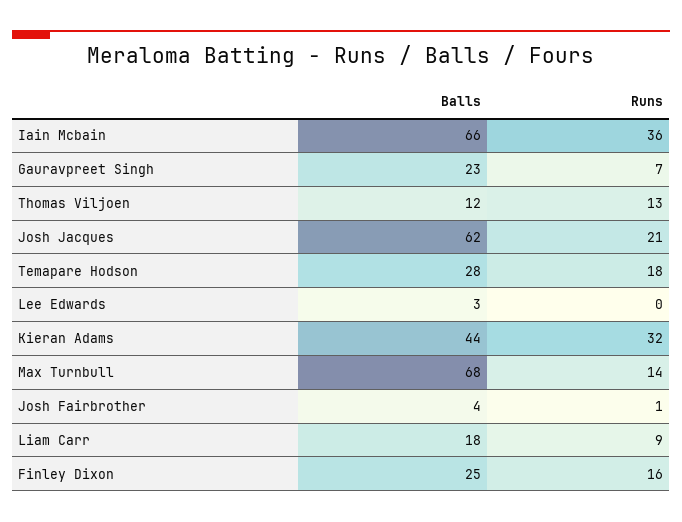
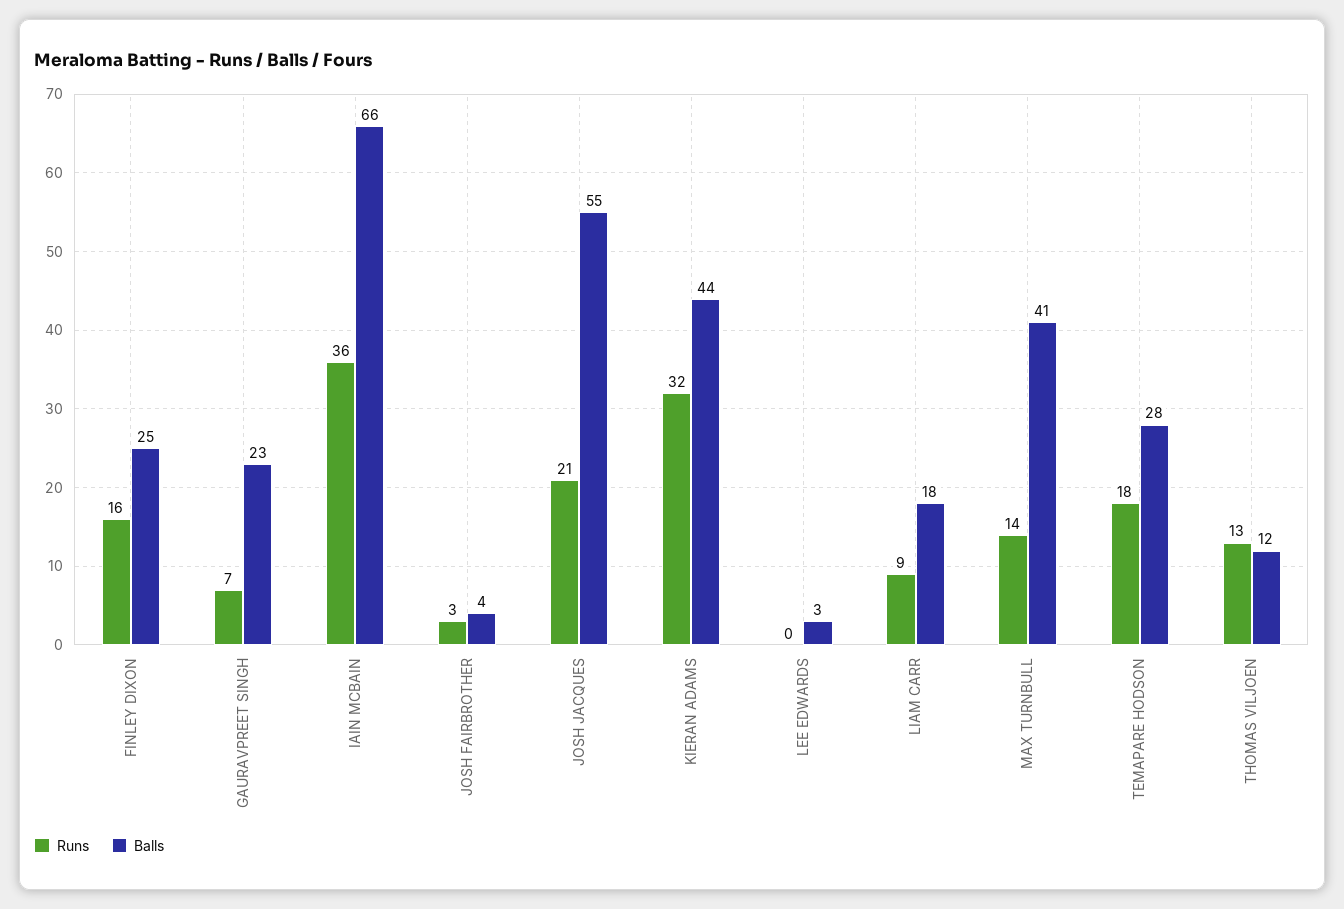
Balls, Josh Jacques: 62 -> 55
Balls, Max Turnbull: 68 -> 41
Runs, Josh Fairbrother: 1 -> 3

